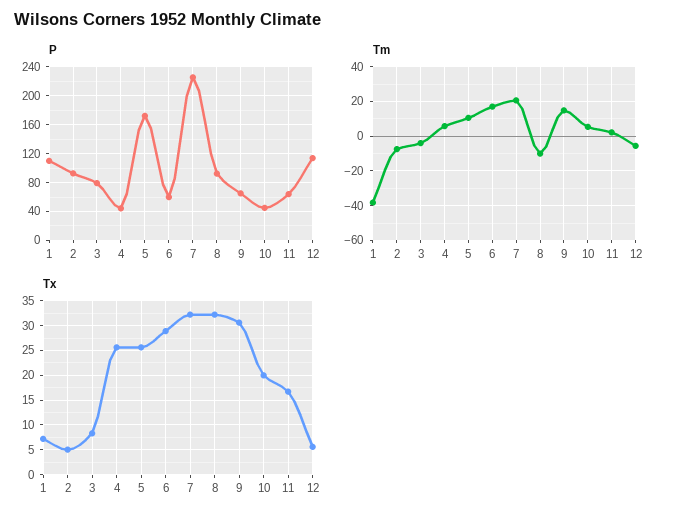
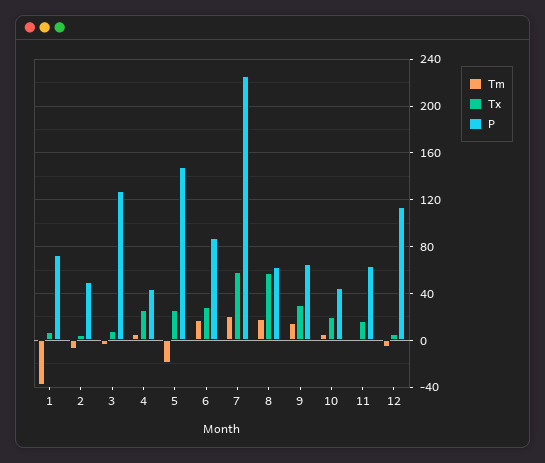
P, 1: 110 -> 70
P, 2: 90 -> 50
P, 3: 80 -> 130
P, 5: 170 -> 150
P, 6: 60 -> 90
P, 8: 90 -> 60
Tm, 5: 10 -> -20
Tm, 8: -10 -> 20
Tx, 7: 32.5 -> 60
Tx, 8: 32.5 -> 60

